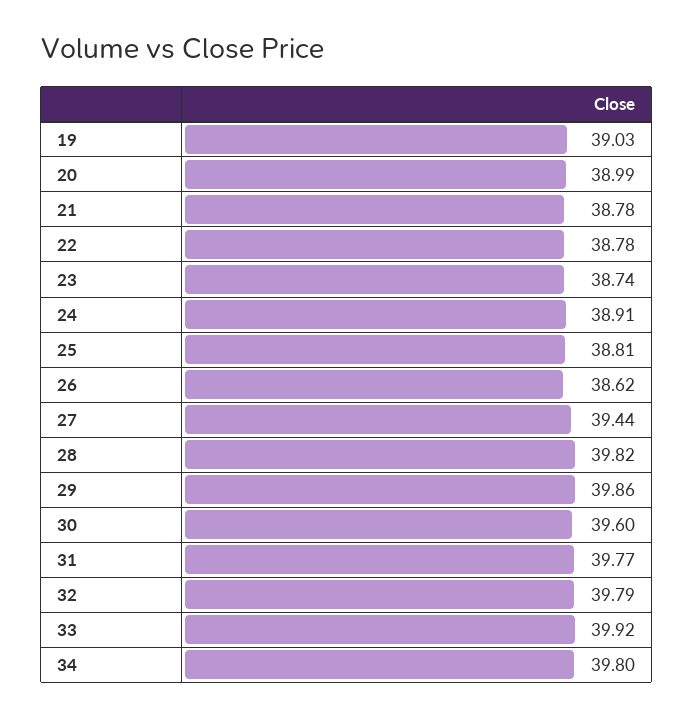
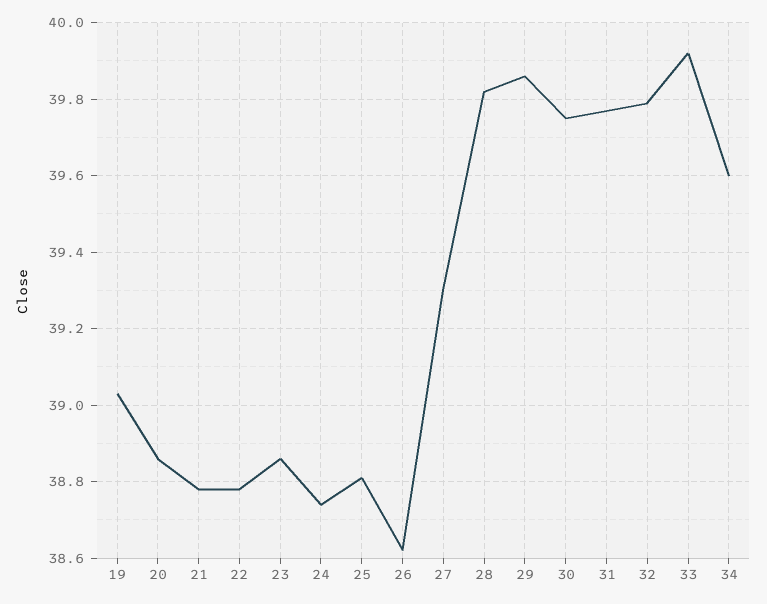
20: 38.99 -> 38.85
23: 38.74 -> 38.85
24: 38.91 -> 38.75
27: 39.44 -> 39.3
30: 39.6 -> 39.75
34: 39.8 -> 39.6

